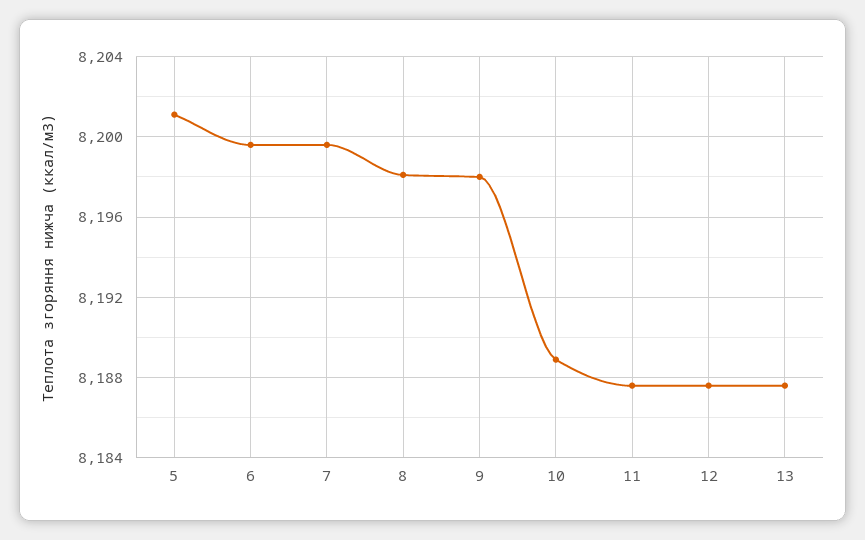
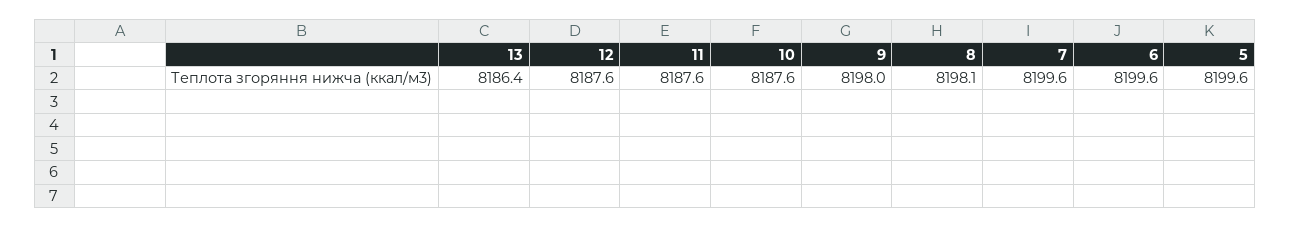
5: 8201 -> 8199.6
10: 8189 -> 8187.6
13: 8187.5 -> 8186.4

